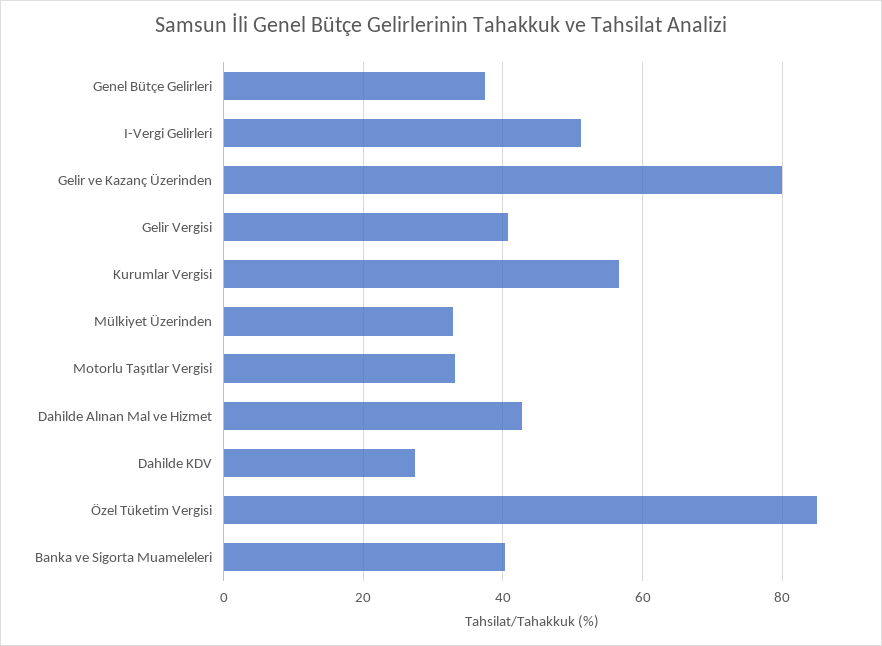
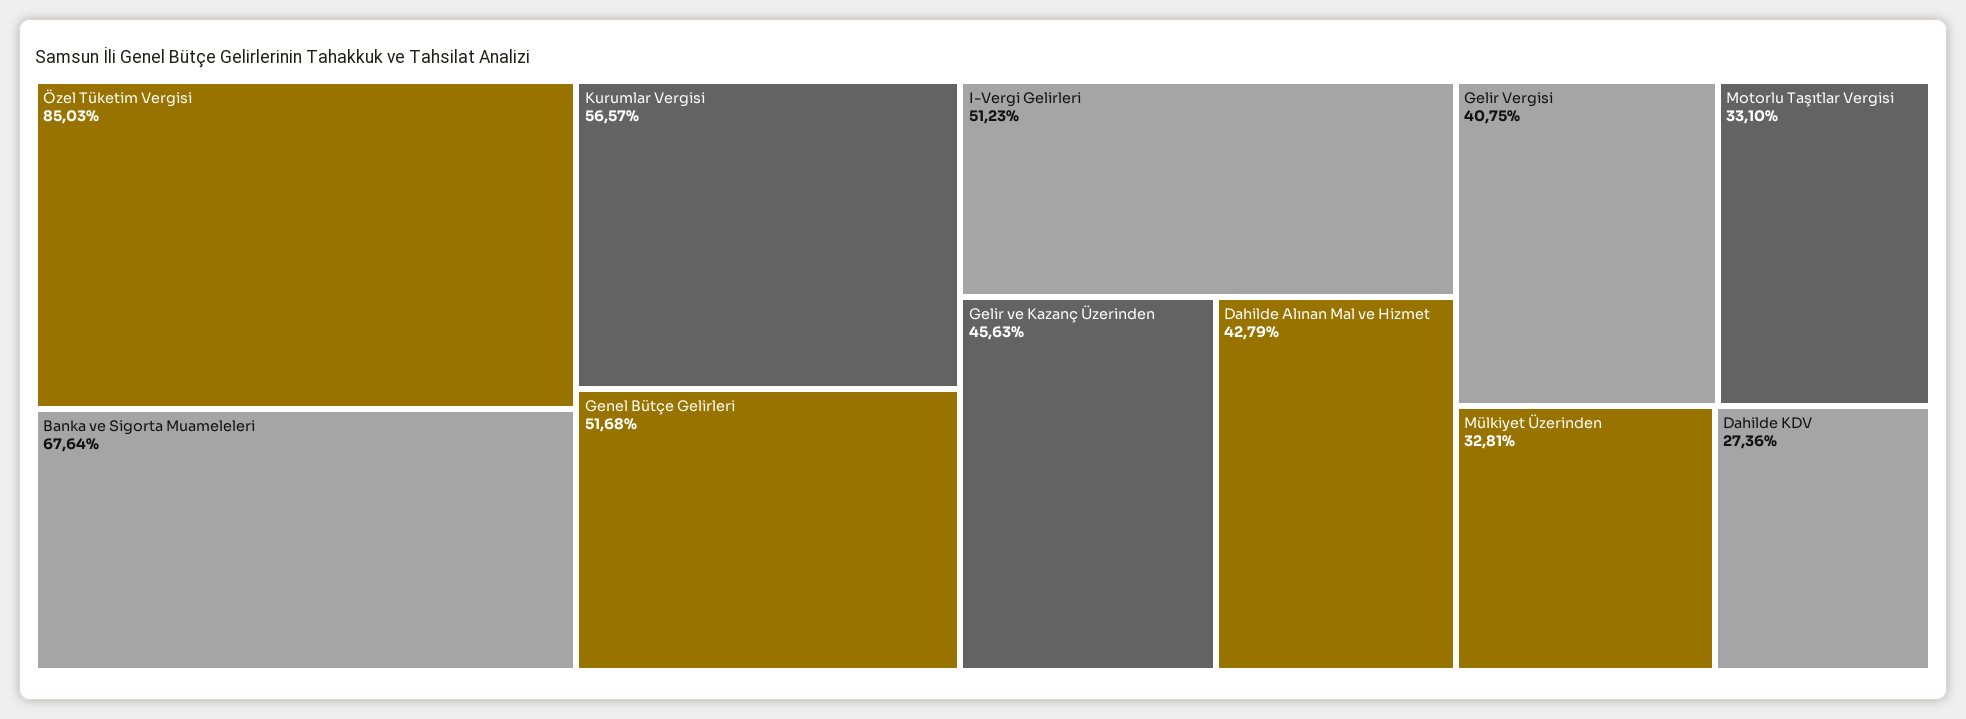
Genel Bütçe Gelirleri: 38 -> 51.68
Gelir ve Kazanç Üzerinden: 80 -> 45.63
Banka ve Sigorta Muameleleri: 40 -> 67.64

